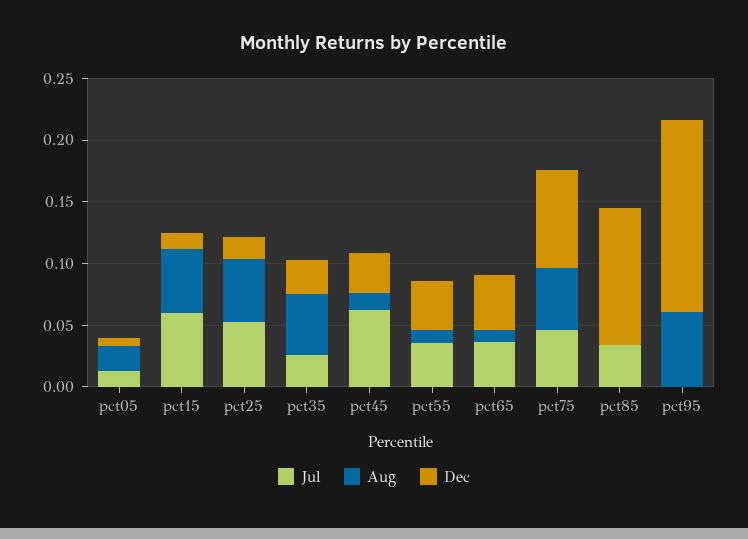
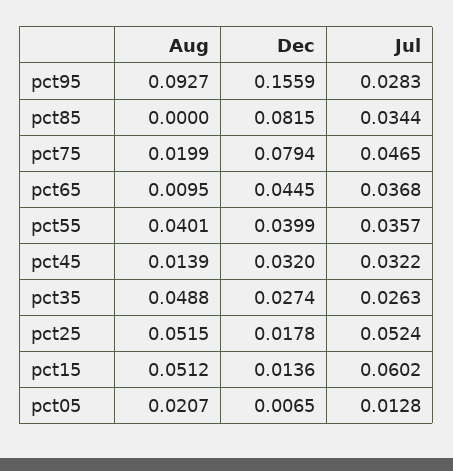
Jul, pct45: 0.06 -> 0.0322
Aug, pct55: 0.01 -> 0.0401
Aug, pct75: 0.05 -> 0.0199
Dec, pct85: 0.11 -> 0.0815
Jul, pct95: 0 -> 0.0283
Aug, pct95: 0.06 -> 0.0927

